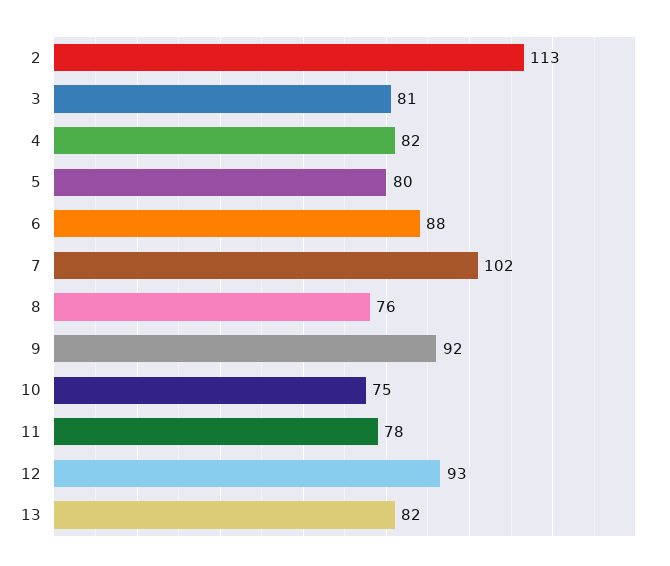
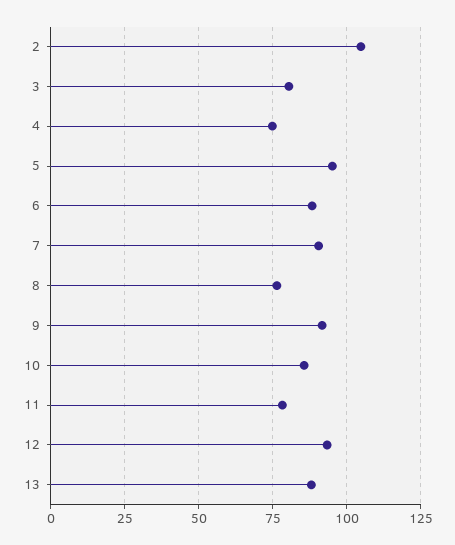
2: 113 -> 105
4: 82 -> 75
5: 80 -> 95
7: 102 -> 90
10: 75 -> 85
13: 82 -> 87.5

